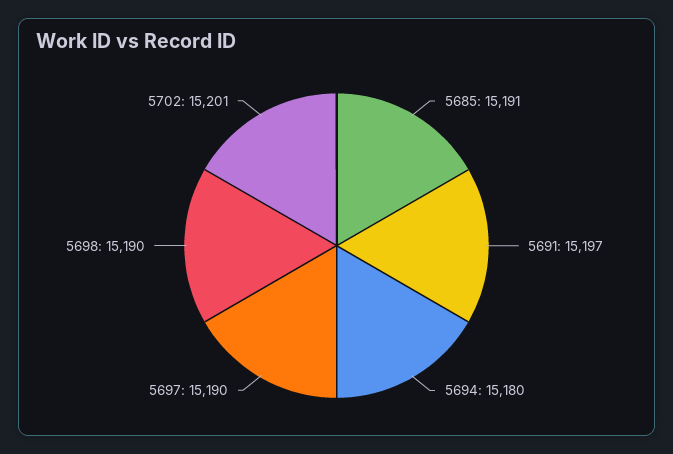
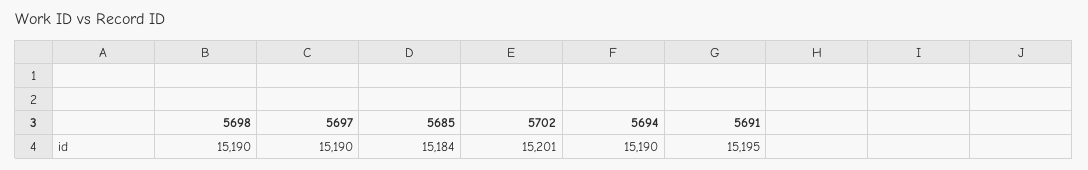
5685: 15191 -> 15184
5691: 15197 -> 15195
5694: 15180 -> 15190

